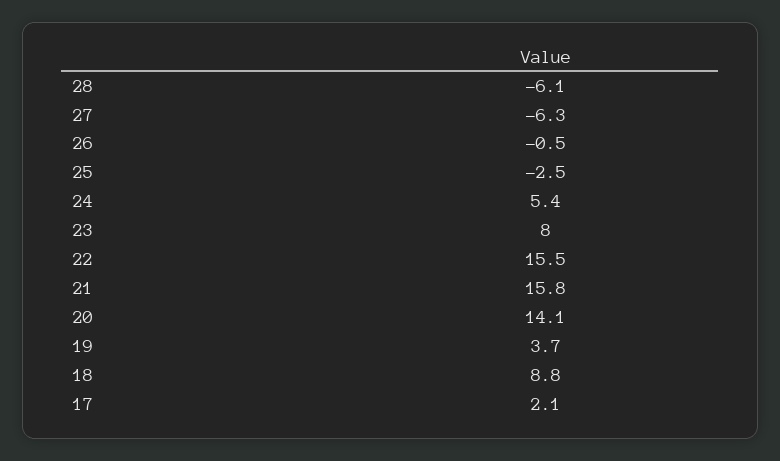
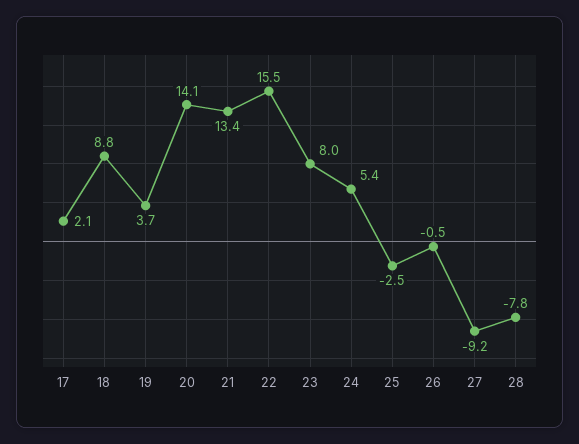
28: -6.1 -> -7.8
27: -6.3 -> -9.2
21: 15.8 -> 13.4

